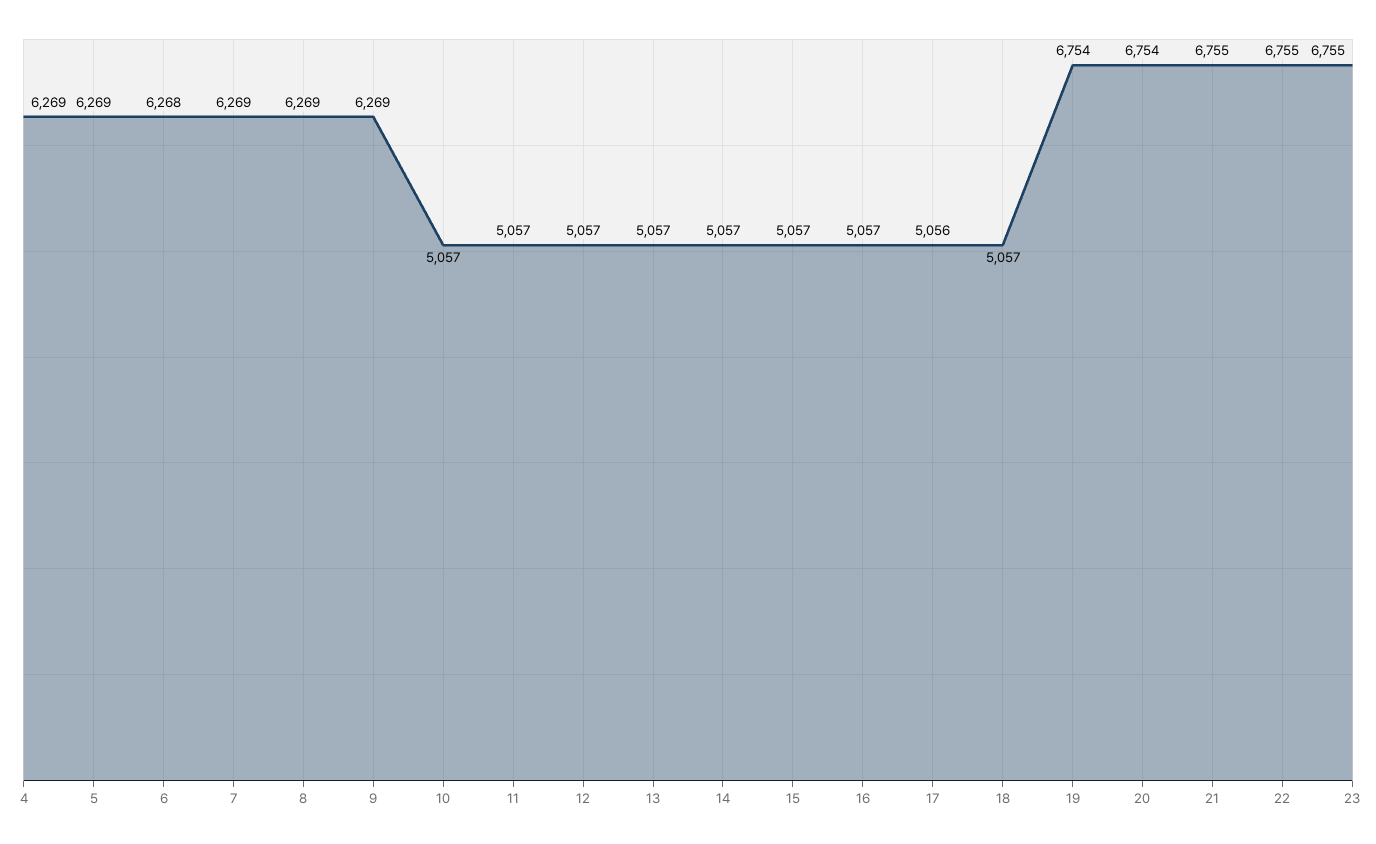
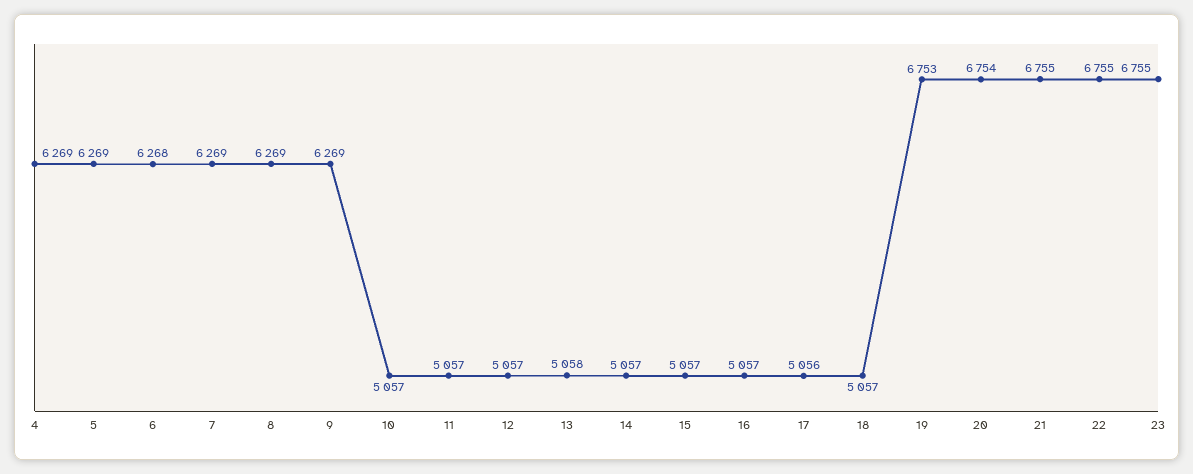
13: 5057 -> 5058
19: 6754 -> 6753

